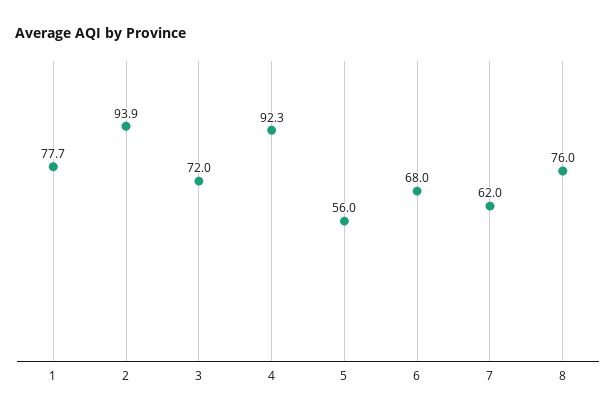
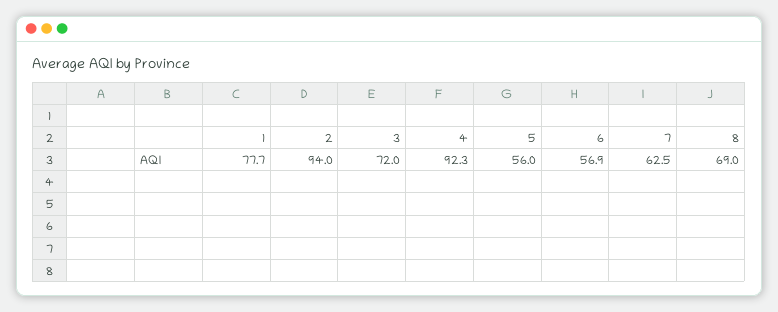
2: 93.9 -> 94
6: 68 -> 56.9
7: 62 -> 62.5
8: 76 -> 69

